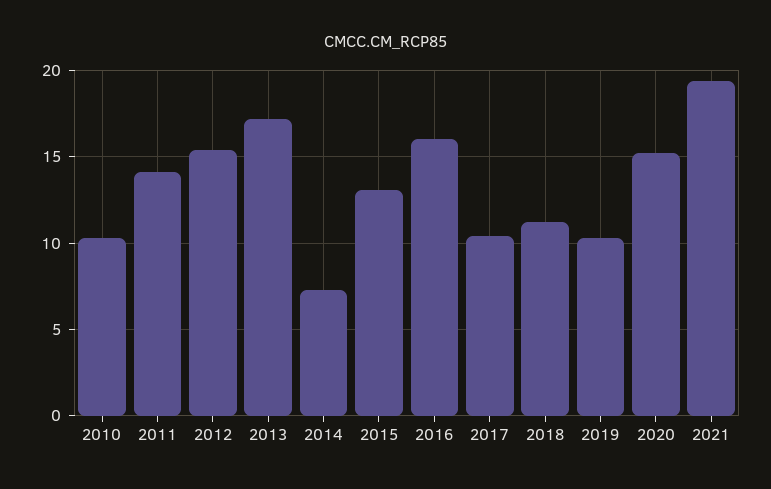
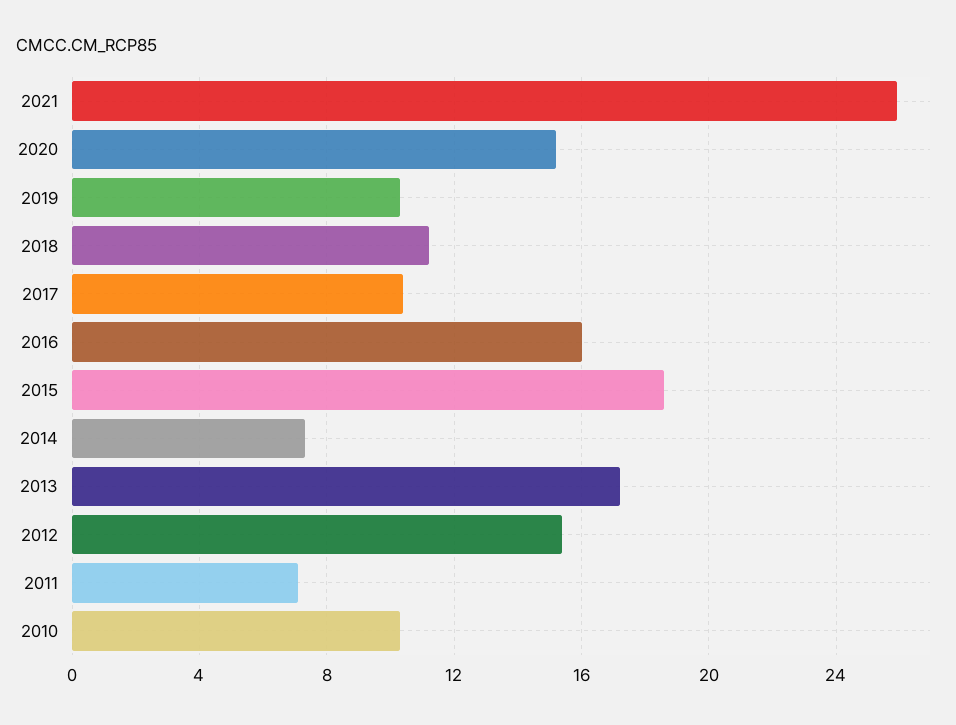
2011: 14 -> 7
2015: 13 -> 18.5
2021: 19.5 -> 26

